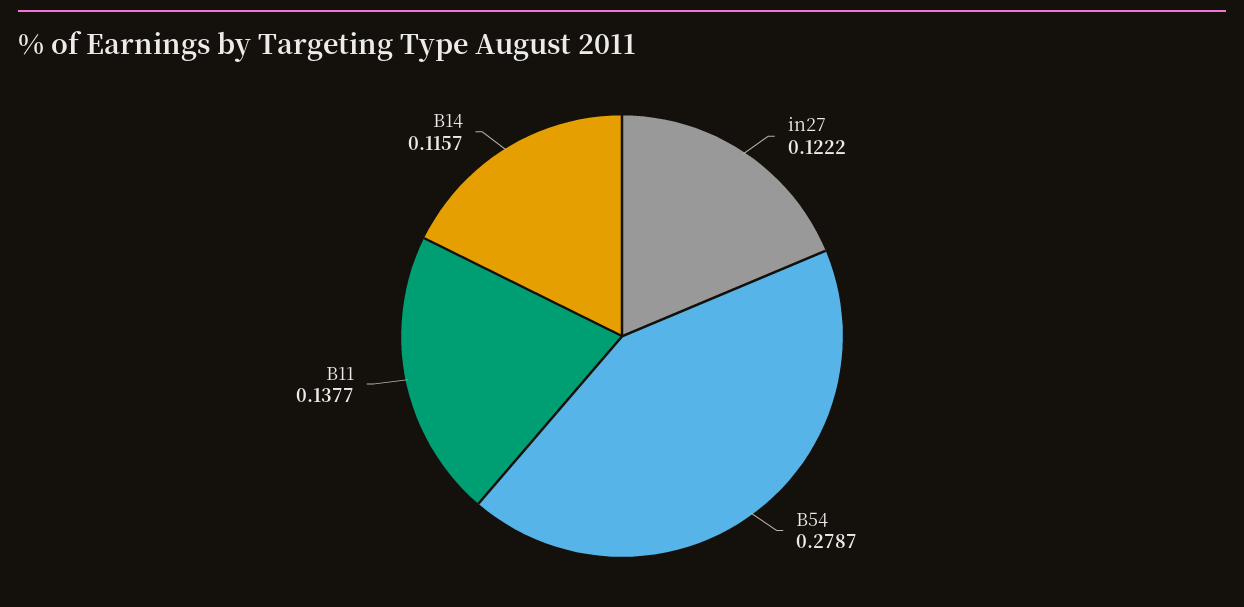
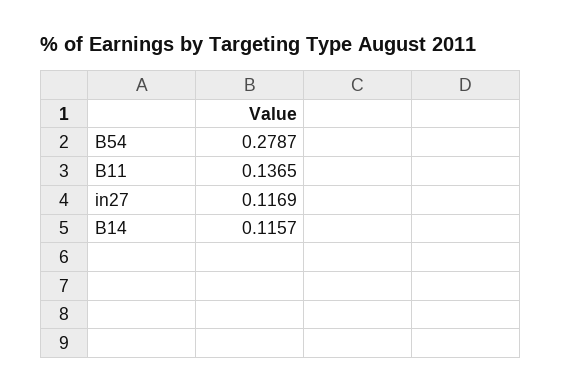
in27: 0.1222 -> 0.1169
B11: 0.1377 -> 0.1365

